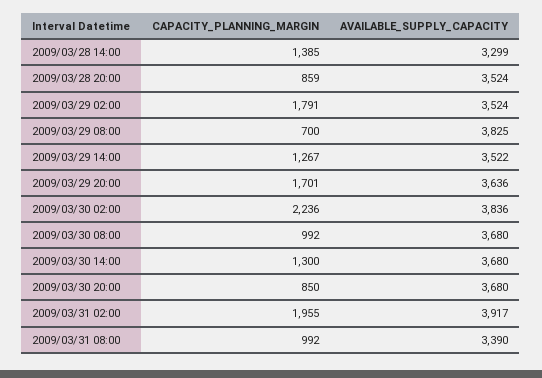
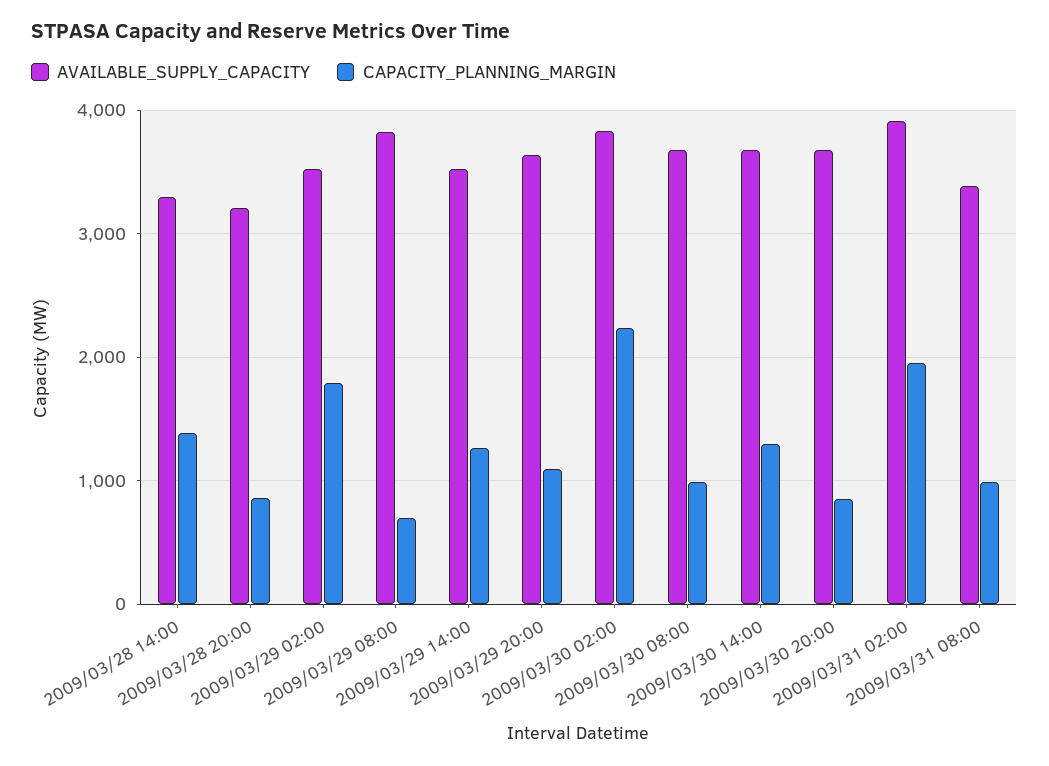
AVAILABLE_SUPPLY_CAPACITY, 2009/03/28 20:00: 3524 -> 3200
CAPACITY_PLANNING_MARGIN, 2009/03/29 20:00: 1701 -> 1100

